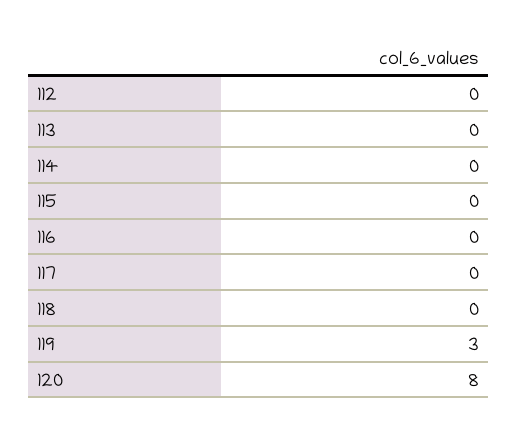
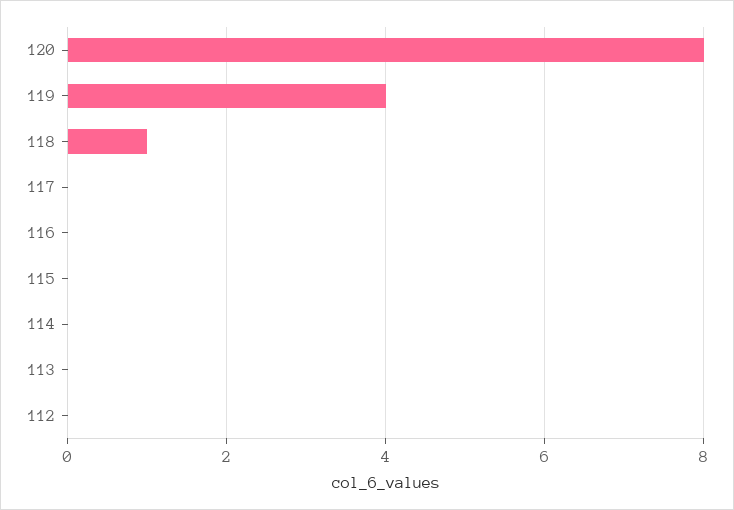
118: 0 -> 1
119: 3 -> 4

